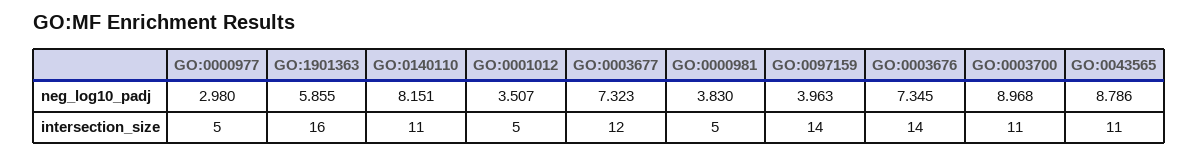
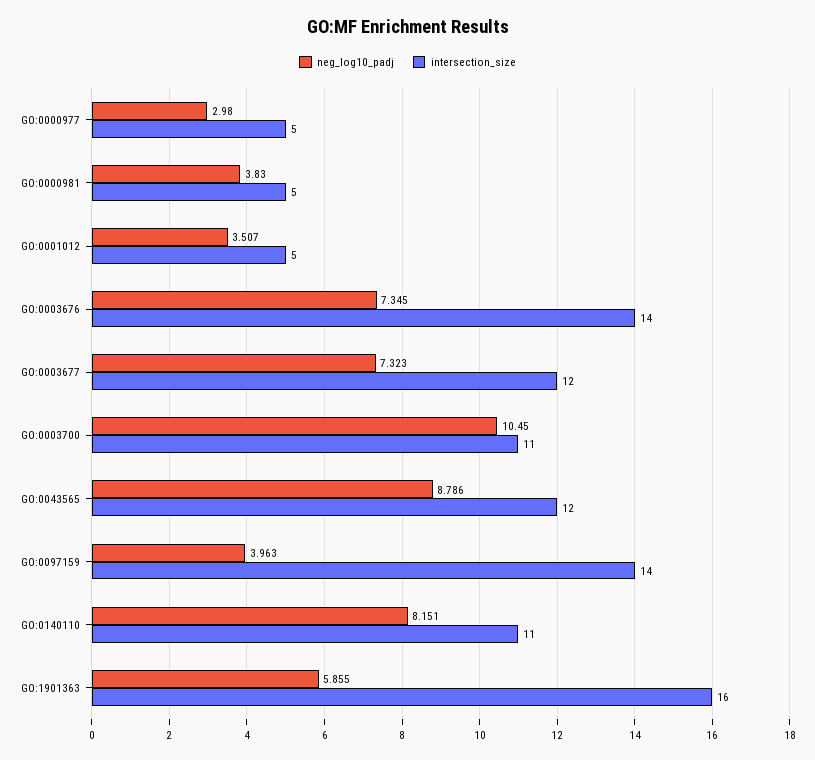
neg_log10_padj, GO:0003700: 8.968 -> 10.45
intersection_size, GO:0043565: 11 -> 12

